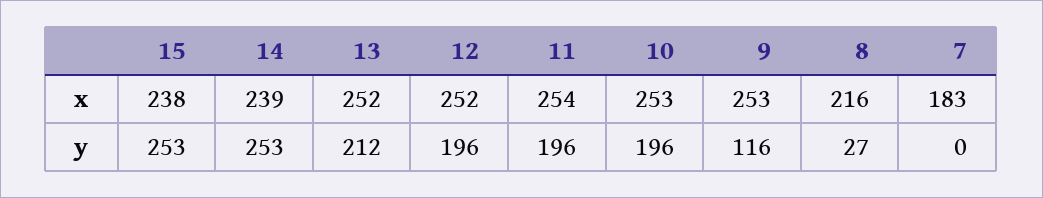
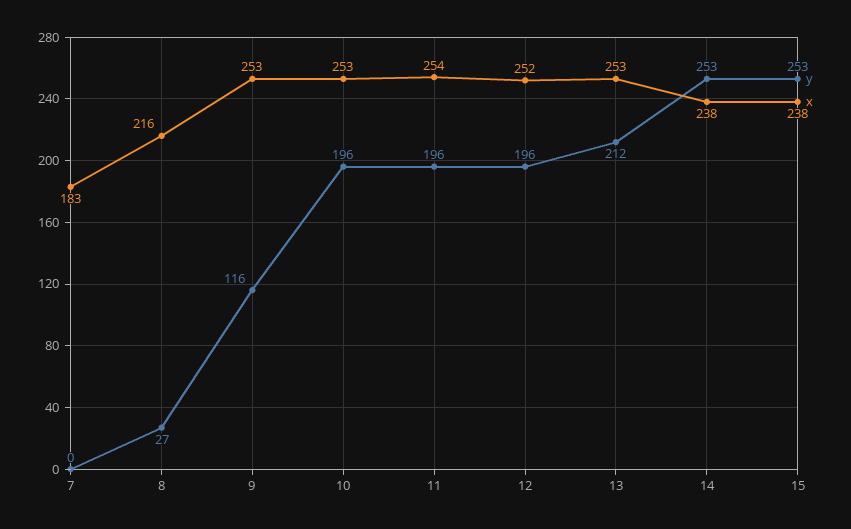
x, 14: 239 -> 238
x, 13: 252 -> 253

